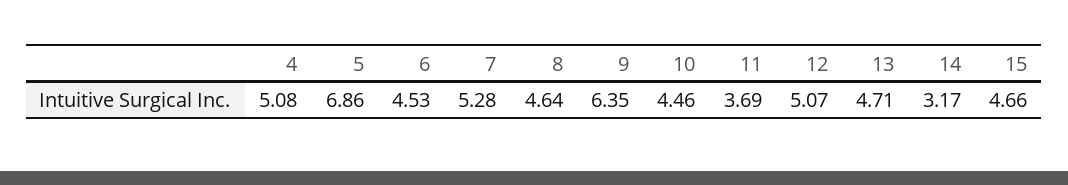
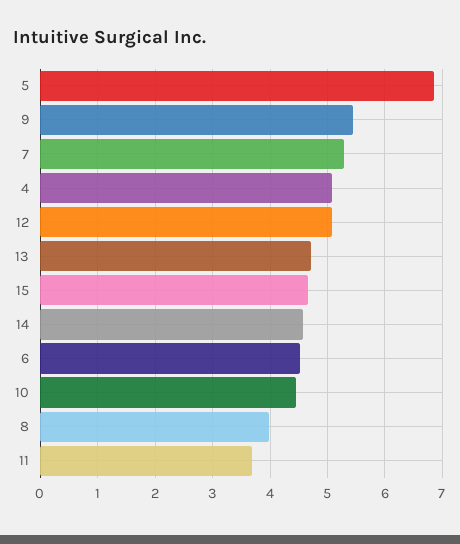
8: 4.64 -> 4
9: 6.35 -> 5.4
14: 3.17 -> 4.6

